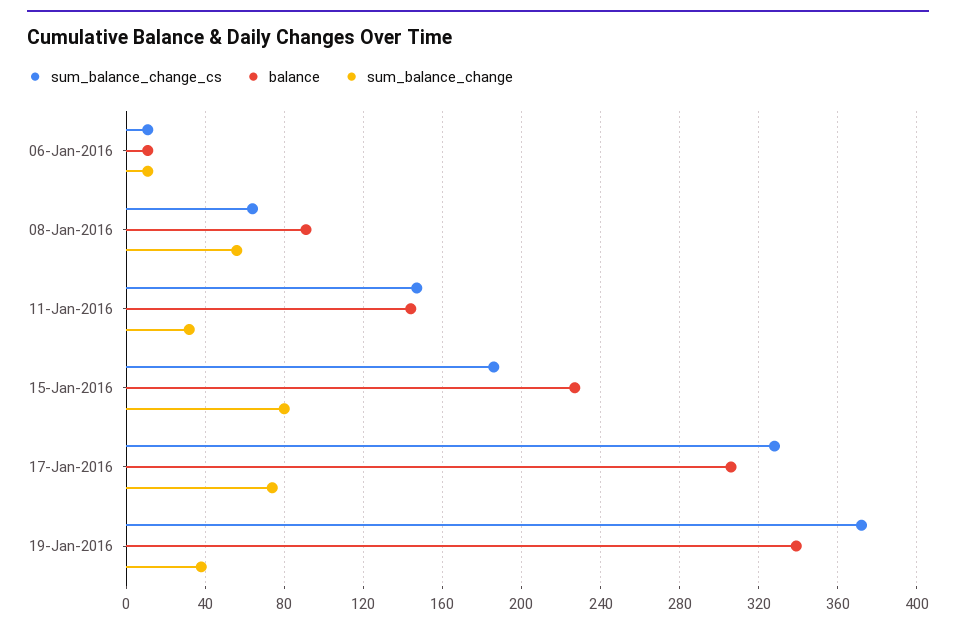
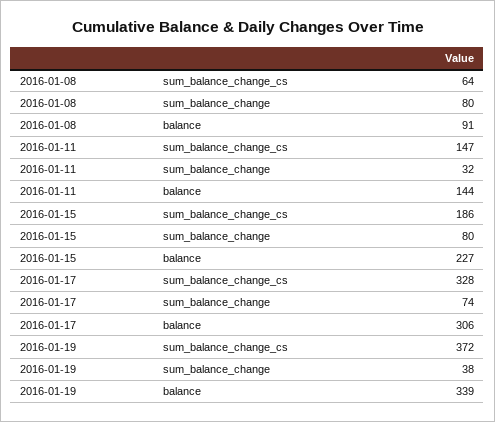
sum_balance_change_cs, 06-Jan-2016: 10 -> none
balance, 06-Jan-2016: 10 -> none
sum_balance_change, 06-Jan-2016: 10 -> none
sum_balance_change, 08-Jan-2016: 55 -> 80

